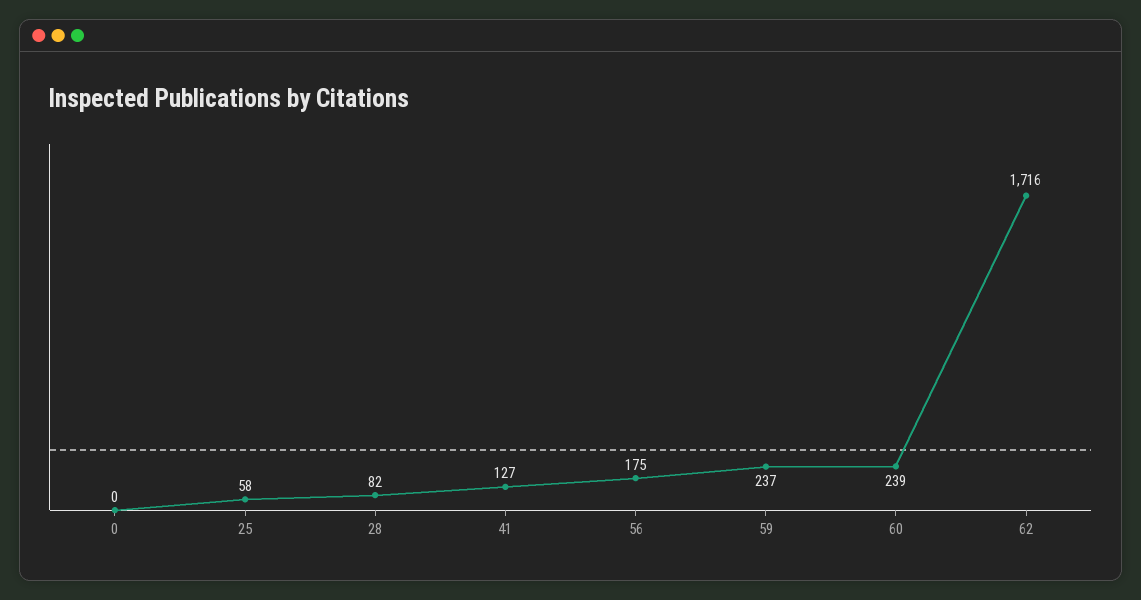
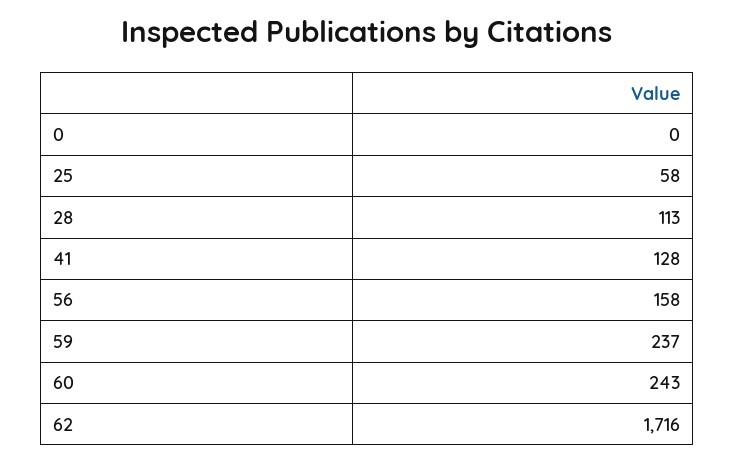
28: 82 -> 113
41: 127 -> 128
56: 175 -> 158
60: 239 -> 243

